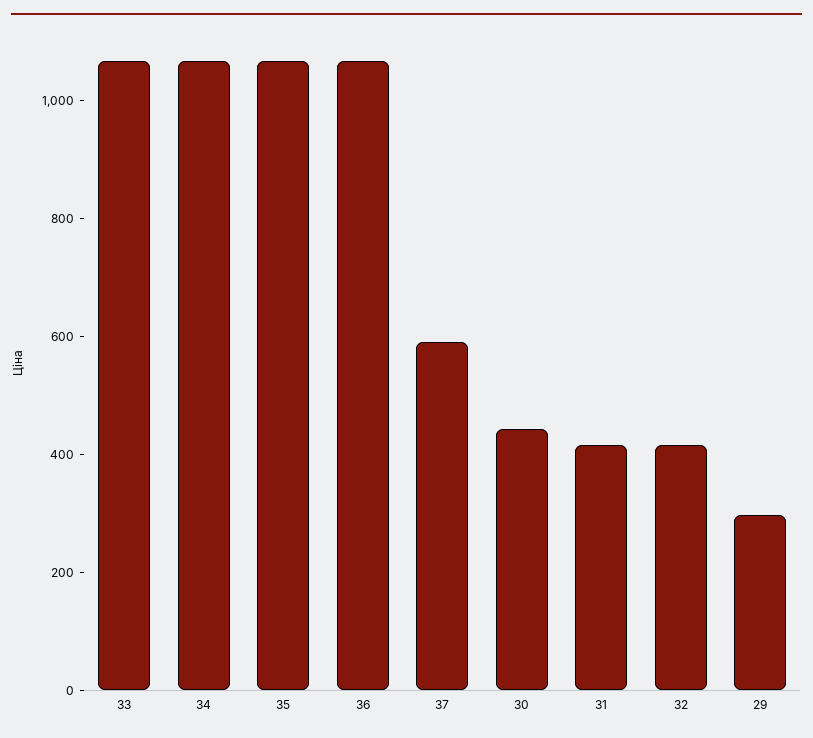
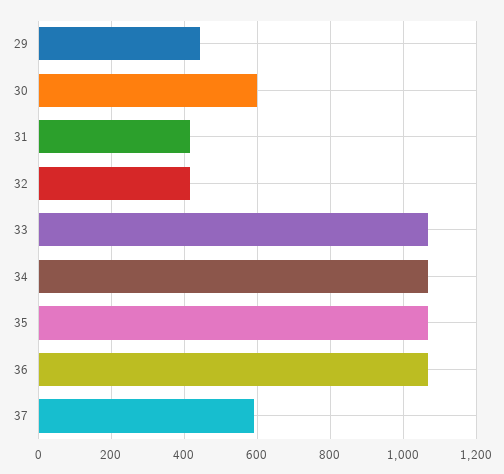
30: 450 -> 600
29: 300 -> 440

